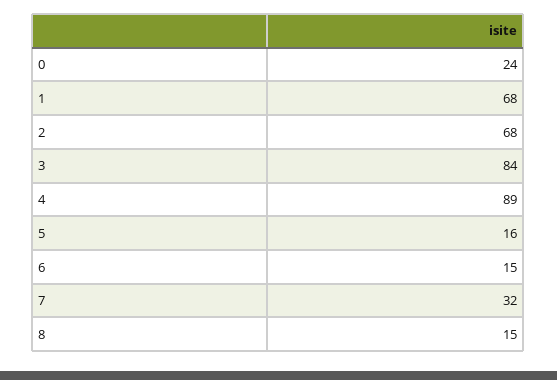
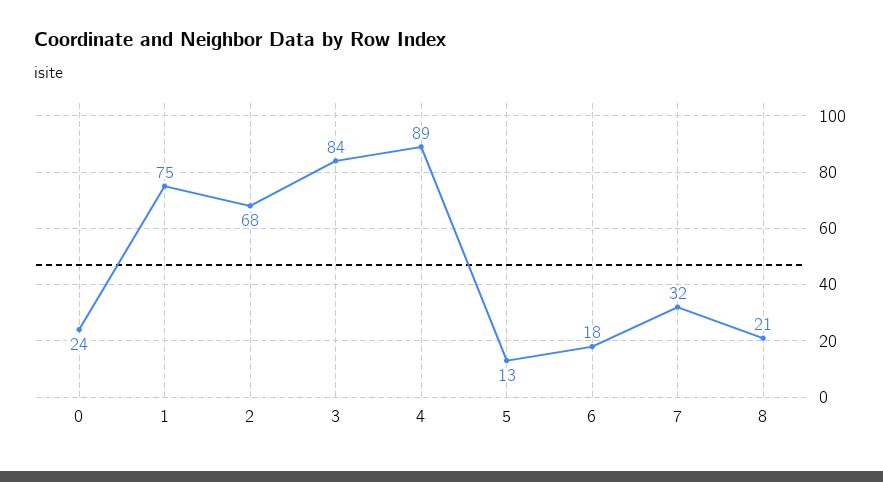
1: 68 -> 75
5: 16 -> 13
6: 15 -> 18
8: 15 -> 21

